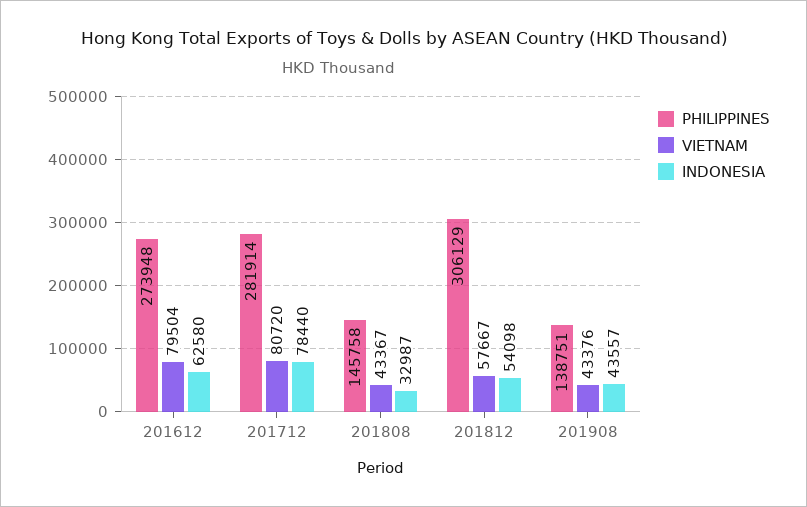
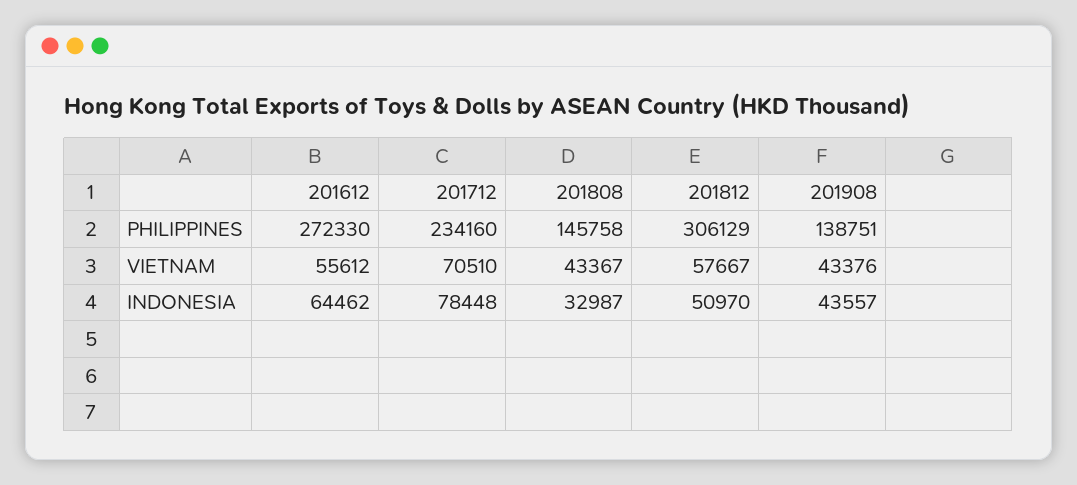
PHILIPPINES, 201612: 273948 -> 272330
VIETNAM, 201612: 79504 -> 55612
INDONESIA, 201612: 62580 -> 64462
PHILIPPINES, 201712: 281914 -> 234160
VIETNAM, 201712: 80720 -> 70510
INDONESIA, 201712: 78440 -> 78448
INDONESIA, 201812: 54098 -> 50970

